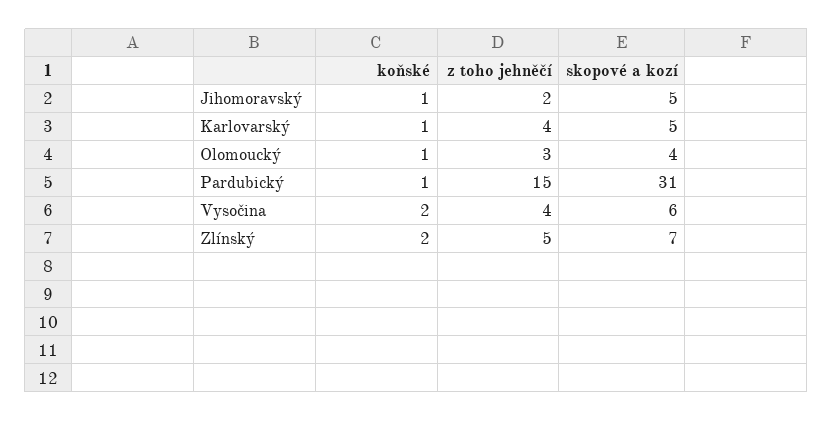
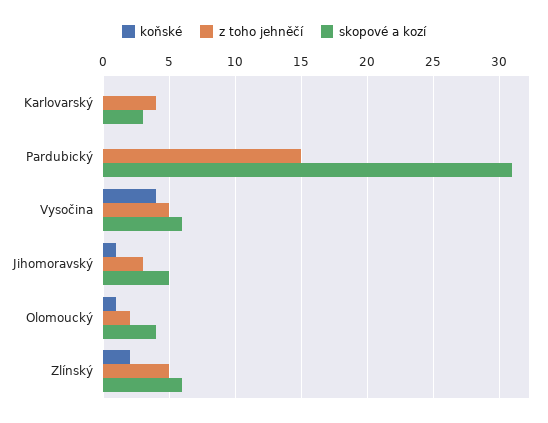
z toho jehněčí, Jihomoravský: 2 -> 3
koňské, Karlovarský: 1 -> 0
skopové a kozí, Karlovarský: 5 -> 3
z toho jehněčí, Olomoucký: 3 -> 2
koňské, Pardubický: 1 -> 0
koňské, Vysočina: 2 -> 4
z toho jehněčí, Vysočina: 4 -> 5
skopové a kozí, Zlínský: 7 -> 6

